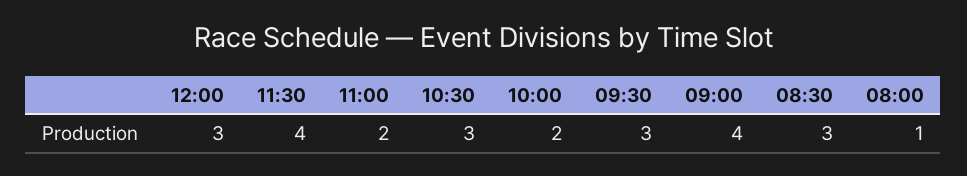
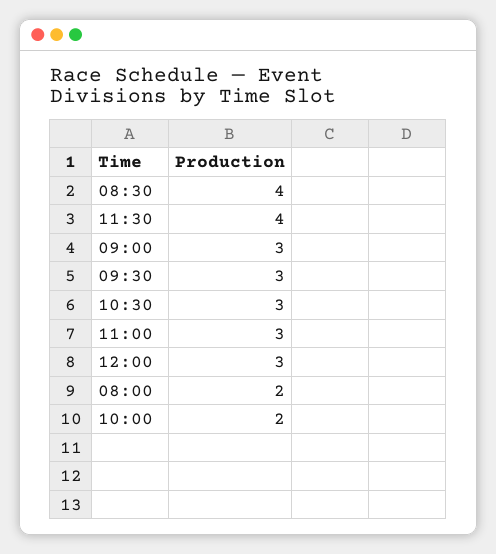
11:00: 2 -> 3
09:00: 4 -> 3
08:30: 3 -> 4
08:00: 1 -> 2

